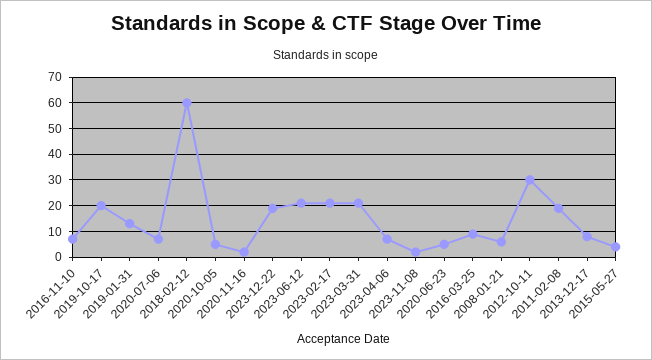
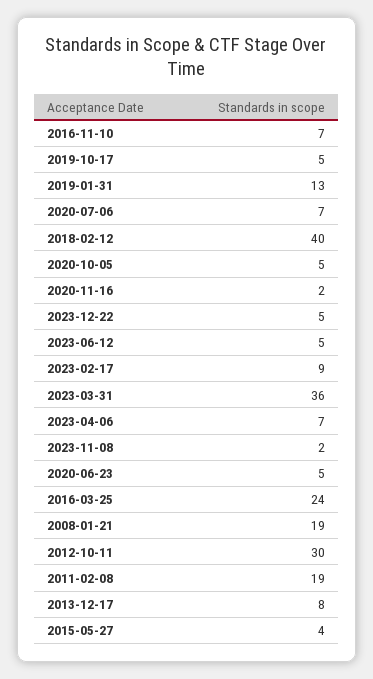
2019-10-17: 20 -> 5
2018-02-12: 60 -> 40
2023-12-22: 20 -> 5
2023-06-12: 20 -> 5
2023-02-17: 20 -> 9
2023-03-31: 20 -> 36
2016-03-25: 10 -> 24
2008-01-21: 5 -> 19

